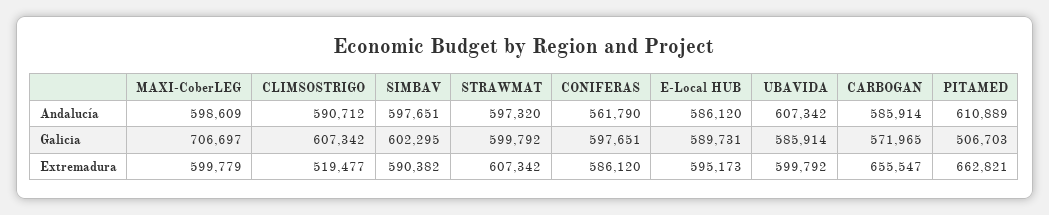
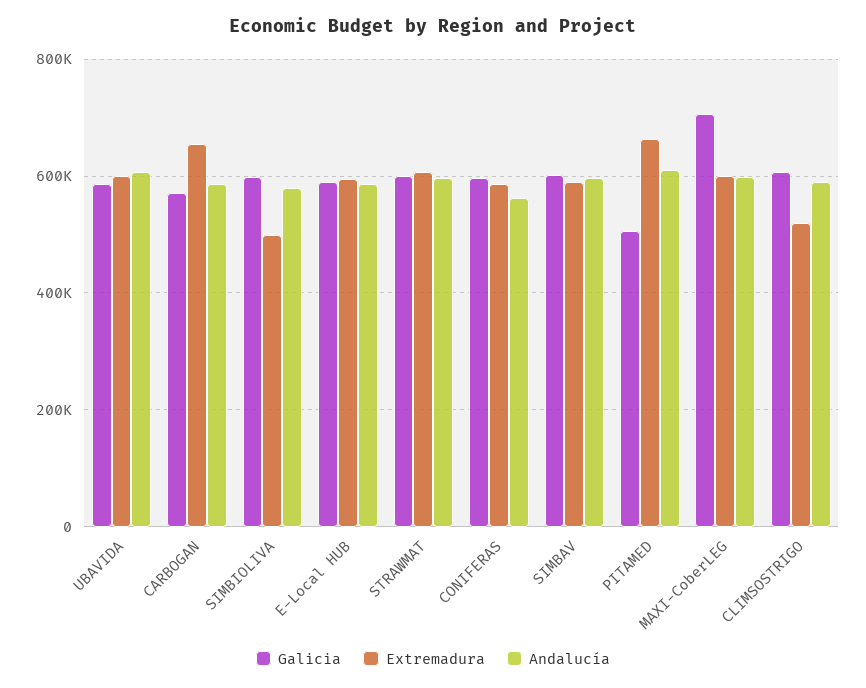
Galicia, SIMBIOLIVA: none -> 600000
Extremadura, SIMBIOLIVA: none -> 500000
Andalucía, SIMBIOLIVA: none -> 580000

